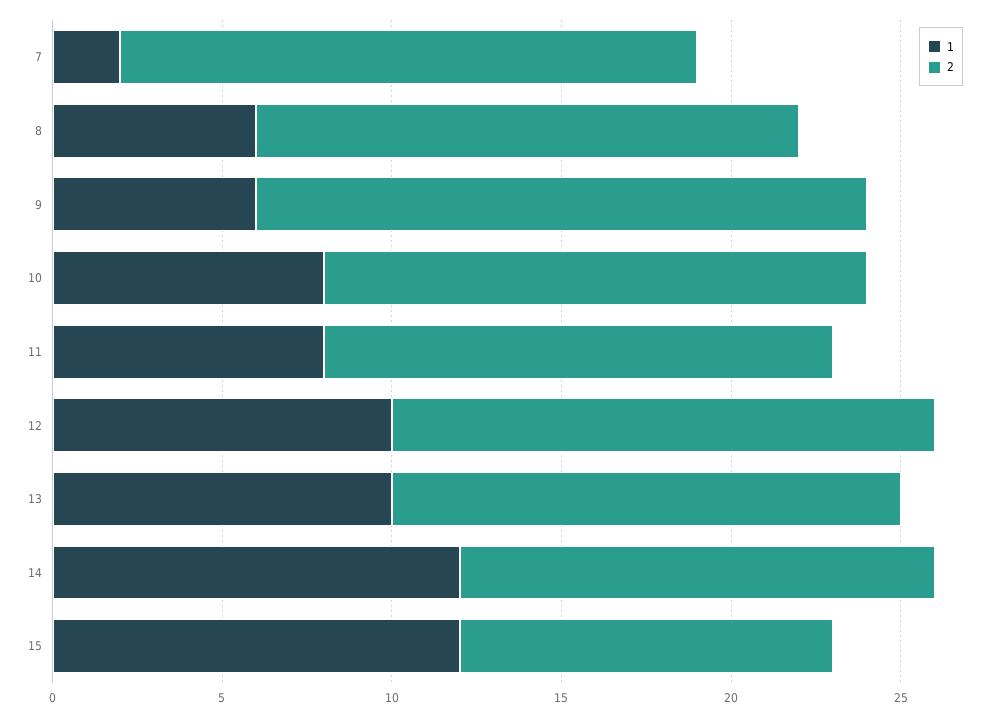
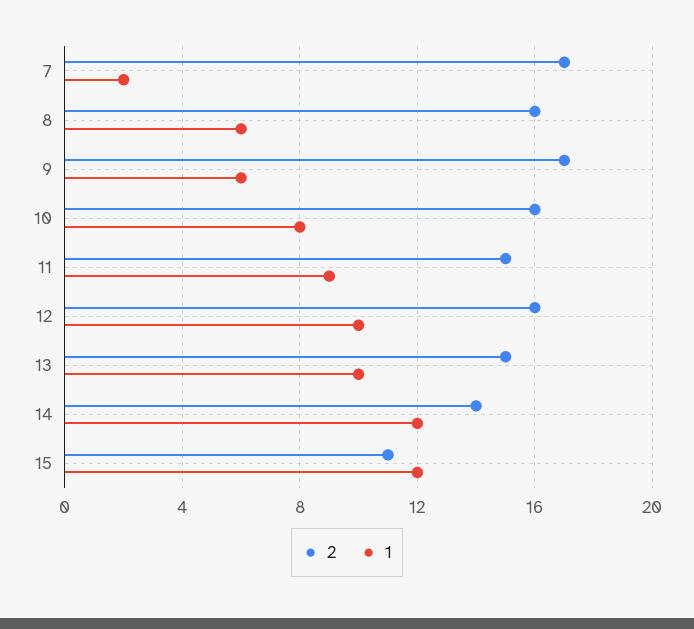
2, 9: 18 -> 17
1, 11: 8 -> 9

